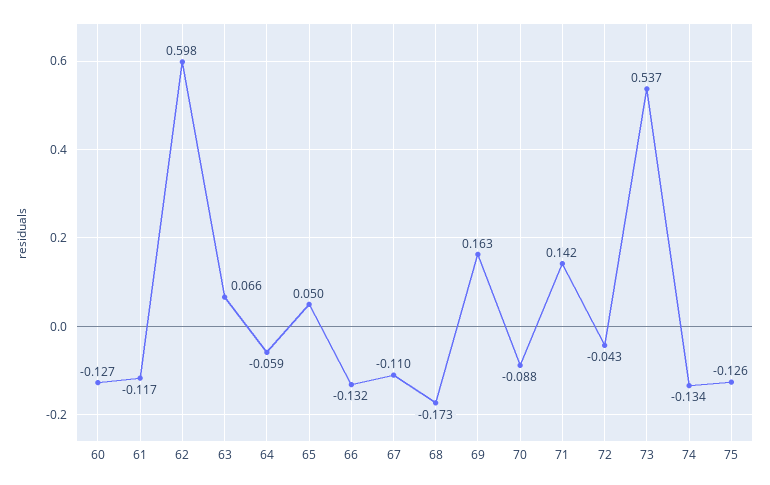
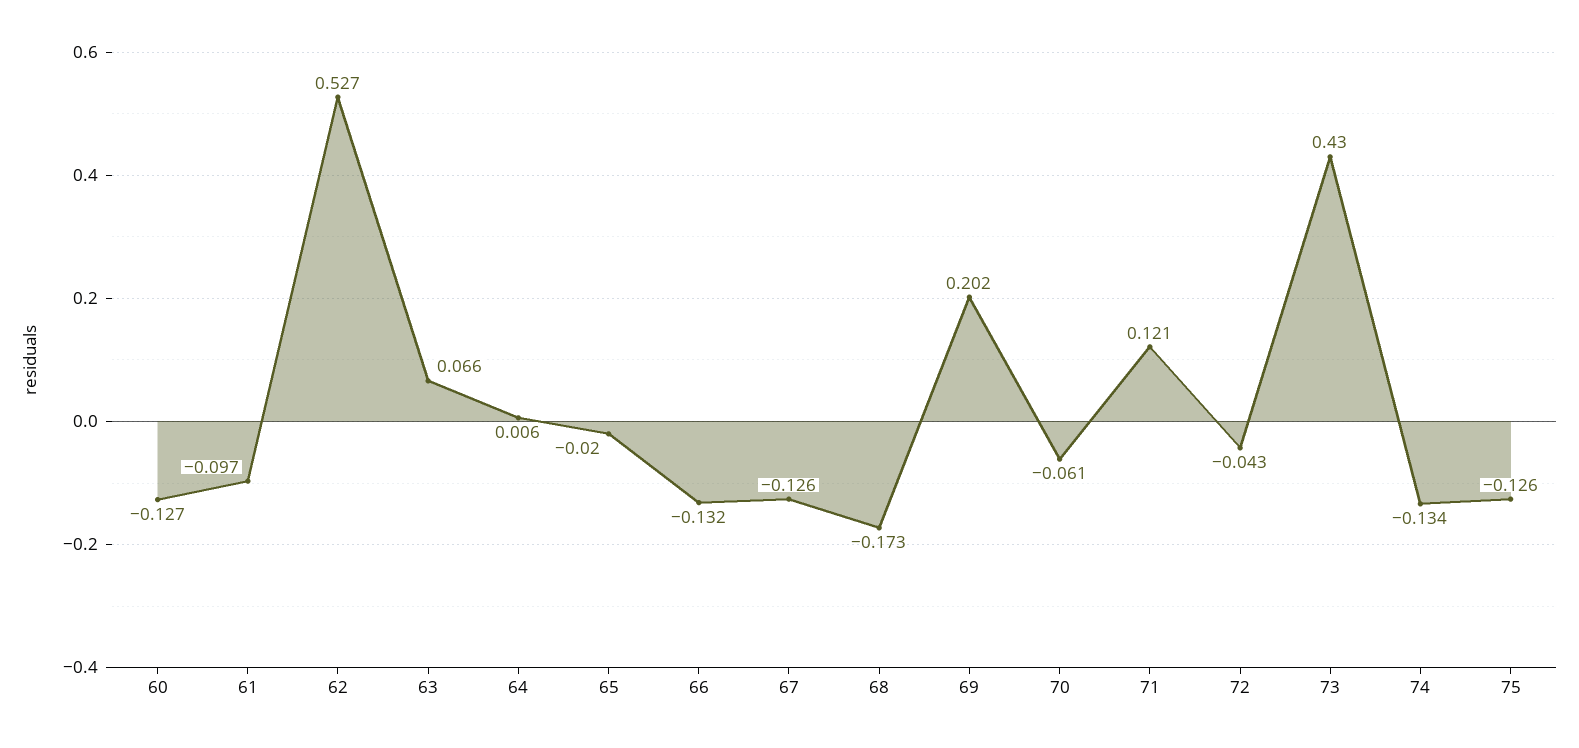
61: -0.117 -> -0.097
62: 0.598 -> 0.527
64: -0.059 -> 0.006
65: 0.05 -> -0.02
67: -0.11 -> -0.126
69: 0.163 -> 0.202
70: -0.088 -> -0.061
71: 0.142 -> 0.121
73: 0.537 -> 0.43

